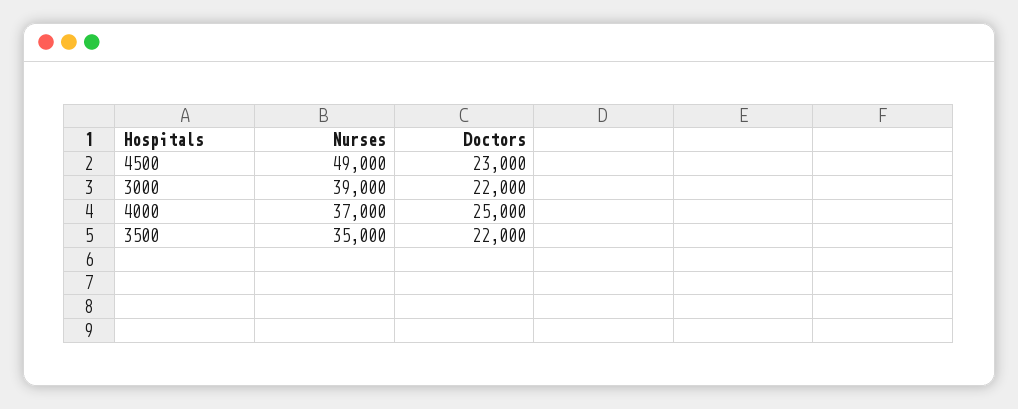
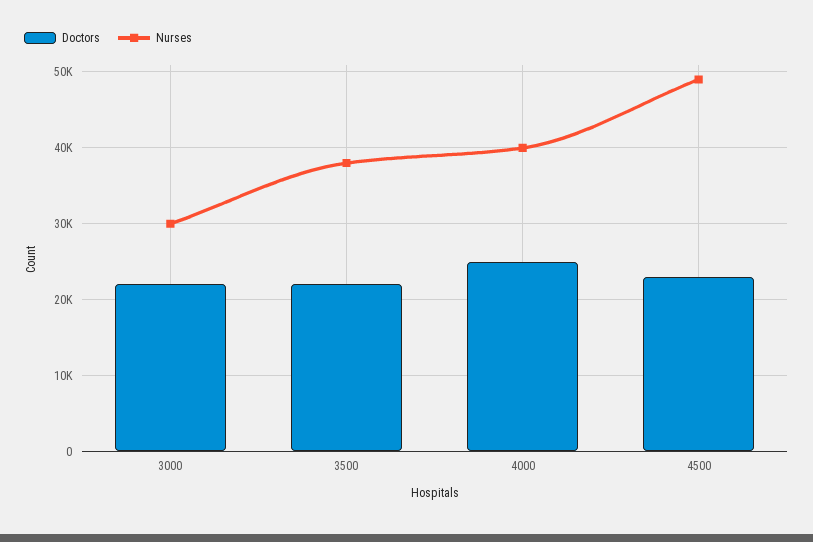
Nurses, 3000: 39000 -> 30000
Nurses, 4000: 37000 -> 40000
Nurses, 3500: 35000 -> 38000

